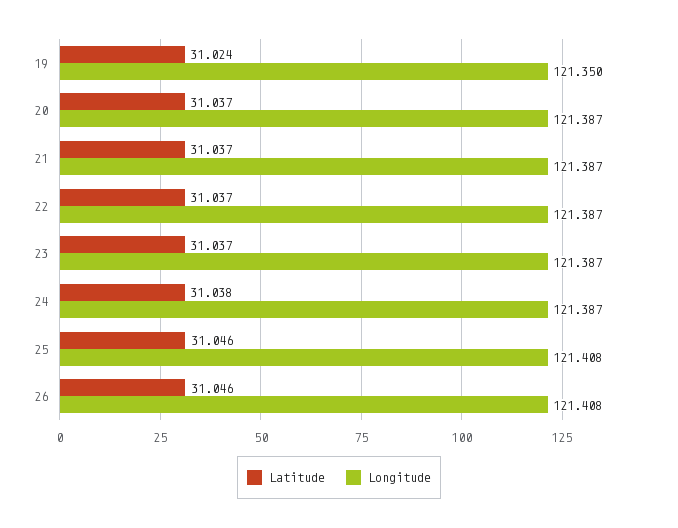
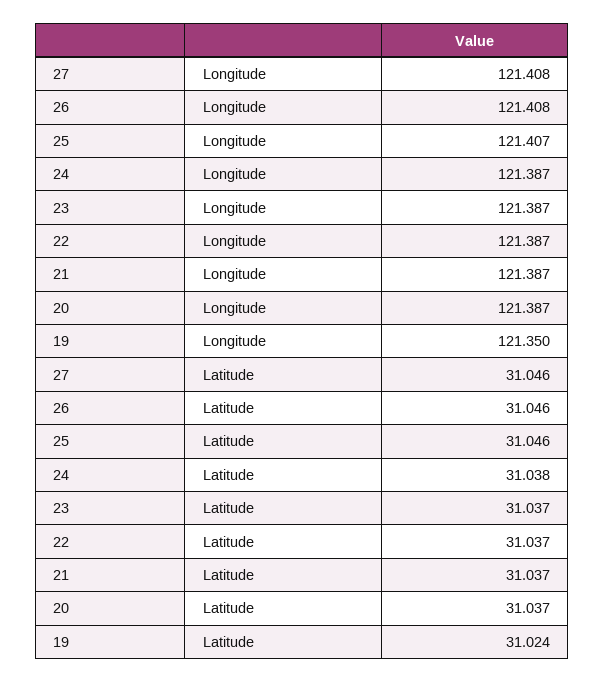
Longitude, 25: 121.408 -> 121.407
Longitude, 27: none -> 121.408
Latitude, 27: none -> 31.046

